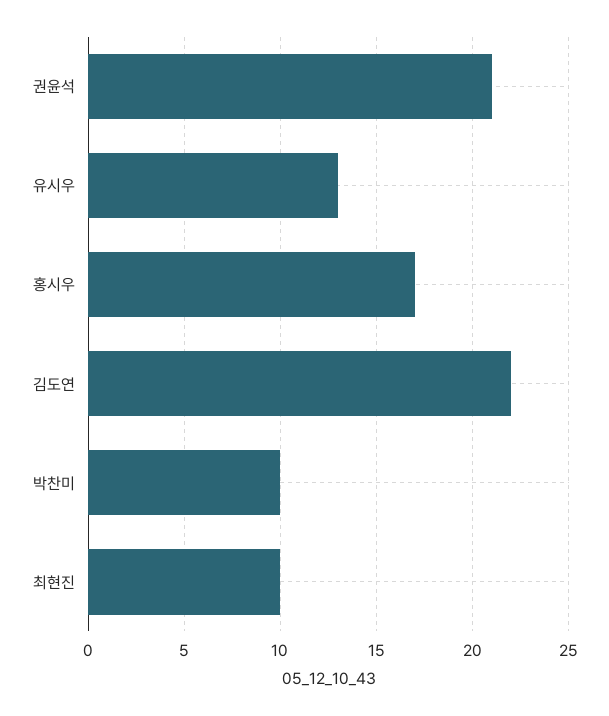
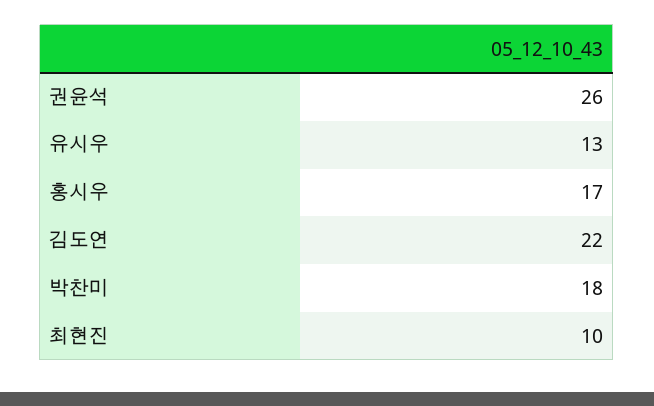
권윤석: 21 -> 26
박찬미: 10 -> 18

